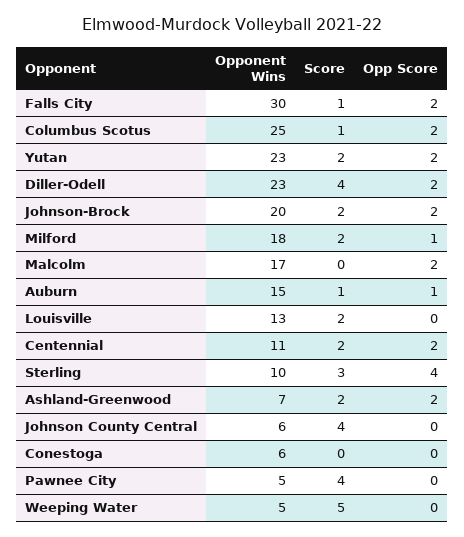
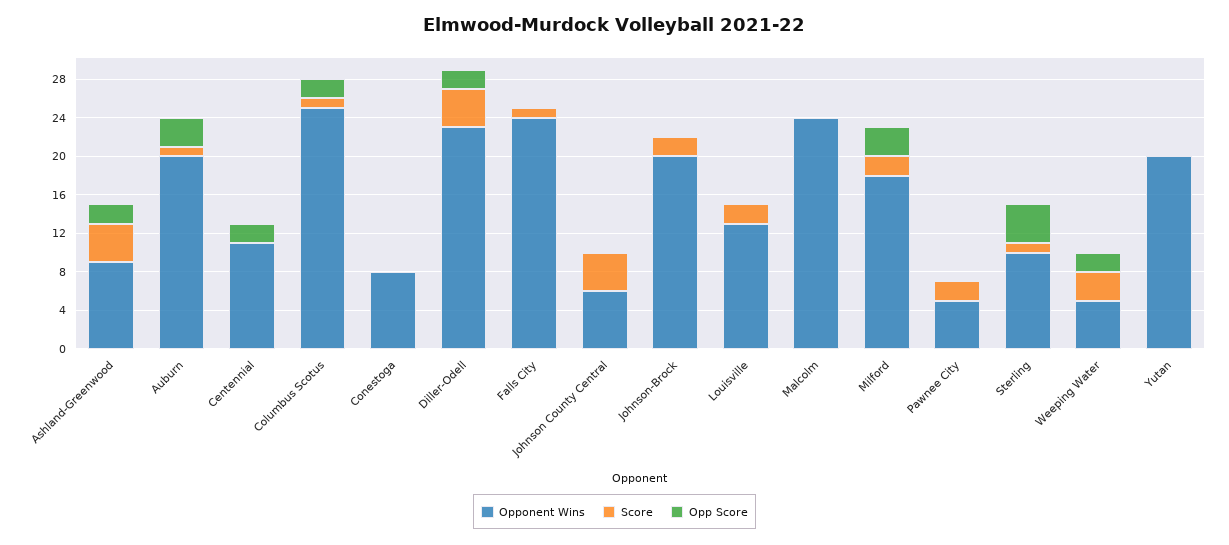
Opponent Wins, Falls City: 30 -> 24
Opp Score, Falls City: 2 -> 0
Opponent Wins, Yutan: 23 -> 20
Score, Yutan: 2 -> 0
Opp Score, Yutan: 2 -> 0
Opp Score, Johnson-Brock: 2 -> 0
Opp Score, Milford: 1 -> 3
Opponent Wins, Malcolm: 17 -> 24
Opp Score, Malcolm: 2 -> 0
Opponent Wins, Auburn: 15 -> 20
Opp Score, Auburn: 1 -> 3
Score, Centennial: 2 -> 0
Score, Sterling: 3 -> 1
Opponent Wins, Ashland-Greenwood: 7 -> 9
Score, Ashland-Greenwood: 2 -> 4
Opponent Wins, Conestoga: 6 -> 8
Score, Pawnee City: 4 -> 2
Score, Weeping Water: 5 -> 3
Opp Score, Weeping Water: 0 -> 2

